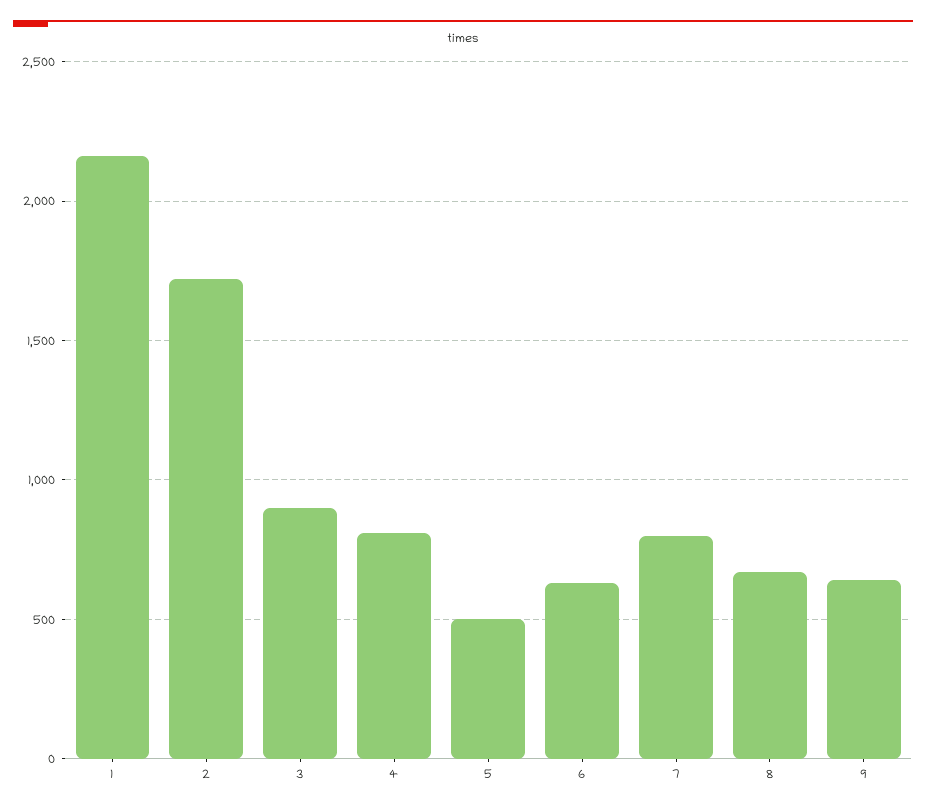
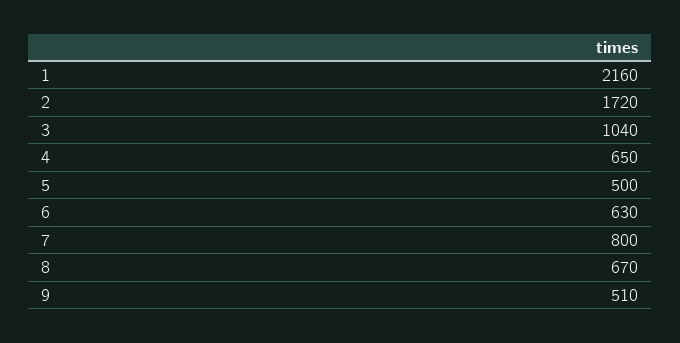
3: 900 -> 1040
4: 800 -> 650
9: 650 -> 510

